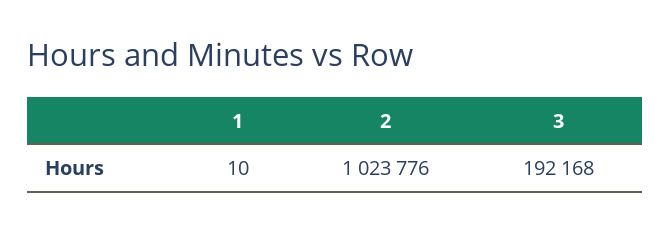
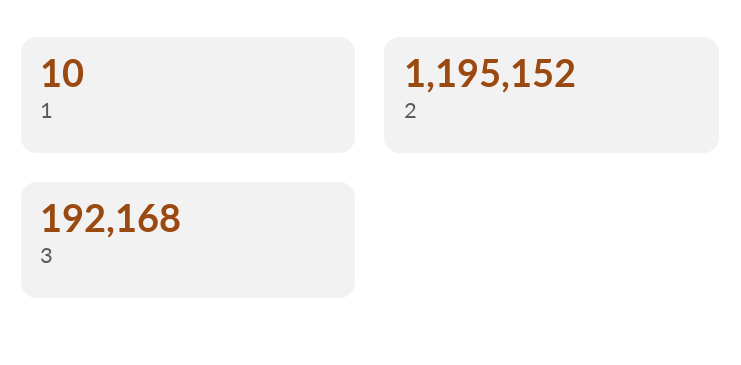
2: 1023776 -> 1195152

